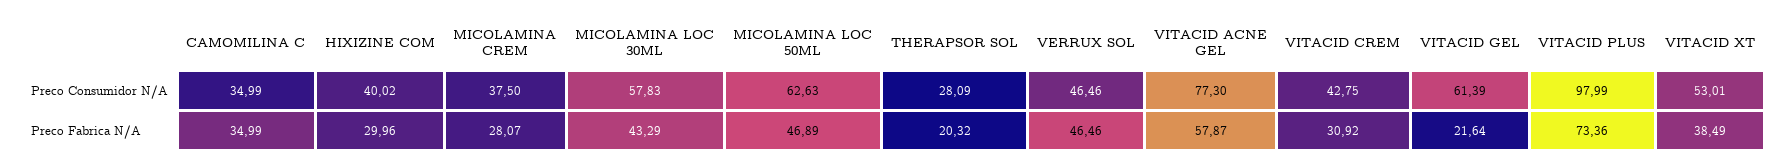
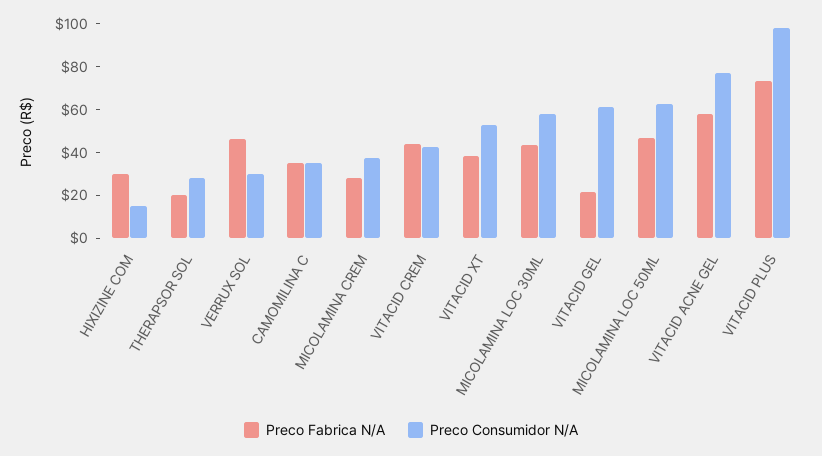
Preco Consumidor N/A, HIXIZINE COM: 40.02 -> 15
Preco Consumidor N/A, VERRUX SOL: 46.46 -> 30
Preco Fabrica N/A, VITACID CREM: 30.92 -> 45

